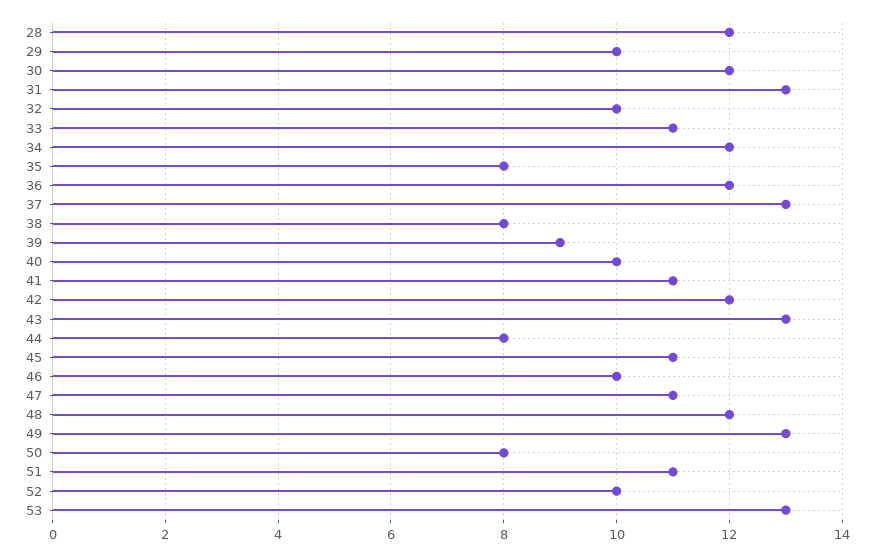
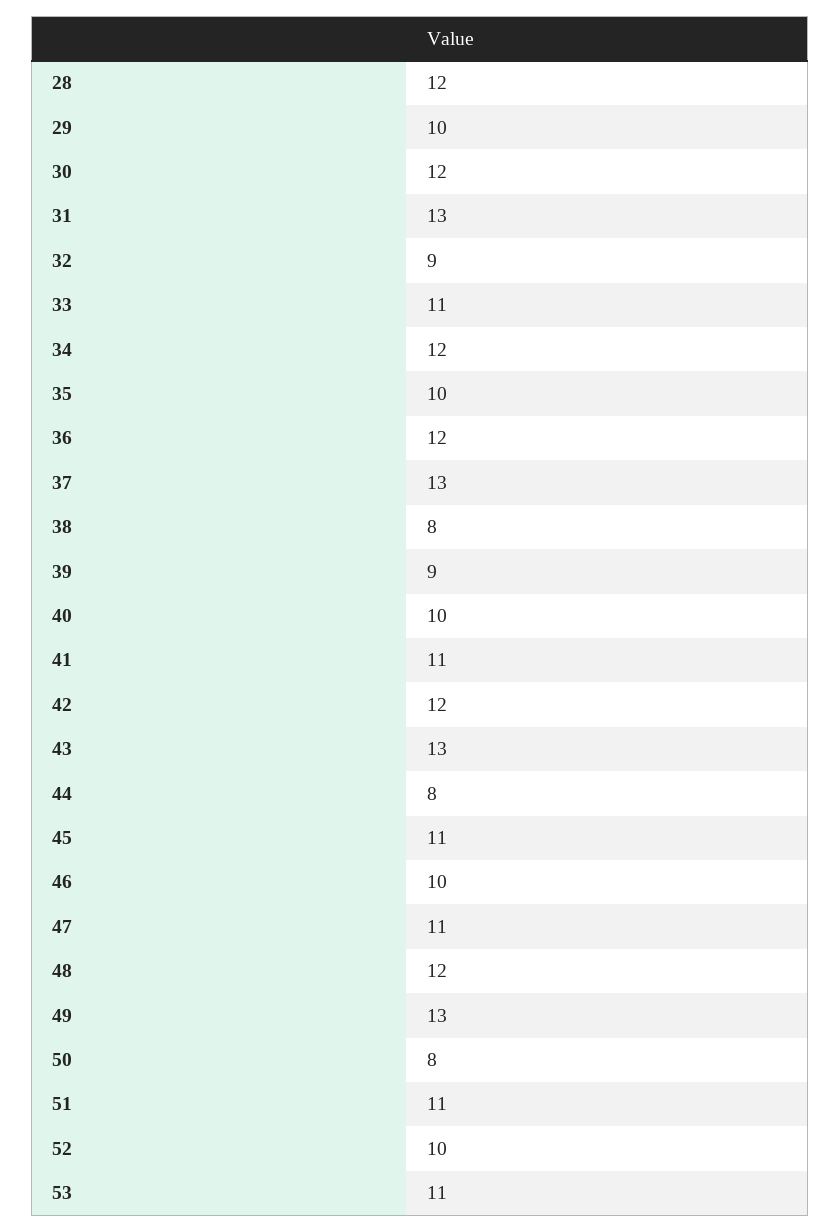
32: 10 -> 9
35: 8 -> 10
53: 13 -> 11

